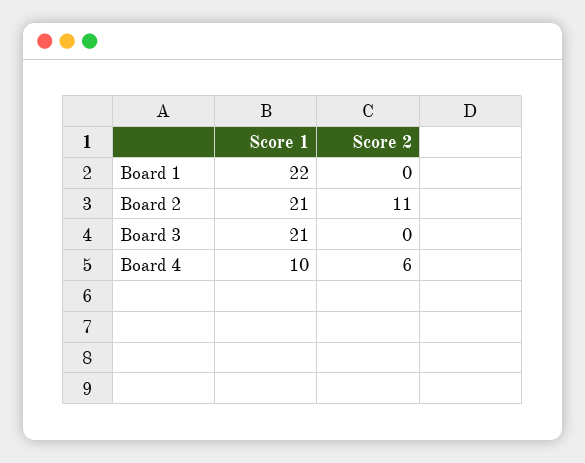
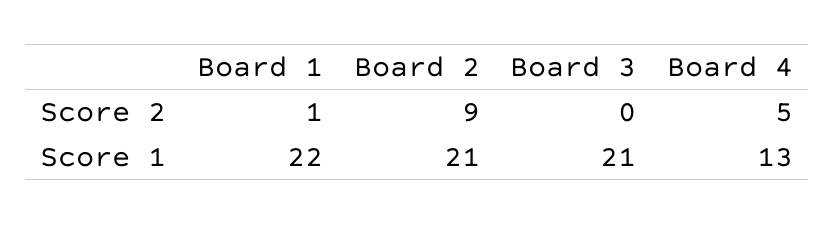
Score 2, Board 1: 0 -> 1
Score 2, Board 2: 11 -> 9
Score 1, Board 4: 10 -> 13
Score 2, Board 4: 6 -> 5

